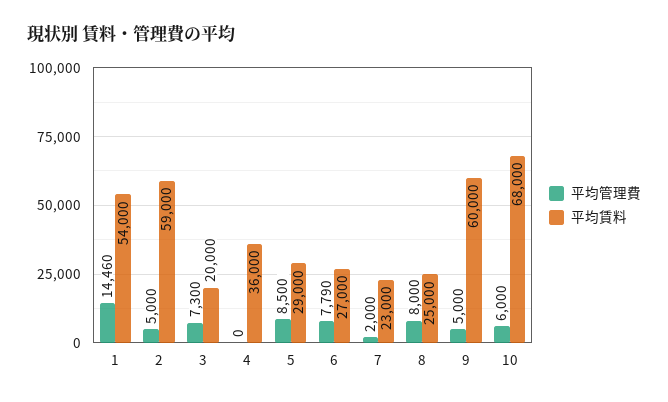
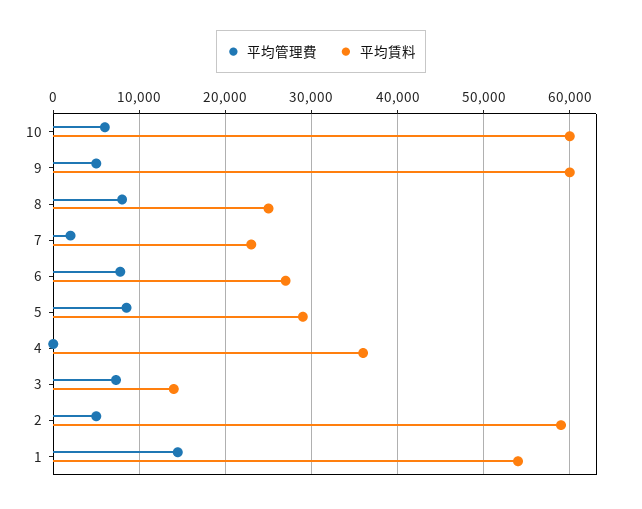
平均賃料, 3: 20000 -> 14000
平均賃料, 10: 68000 -> 60000

